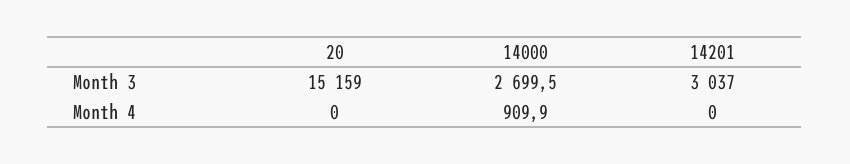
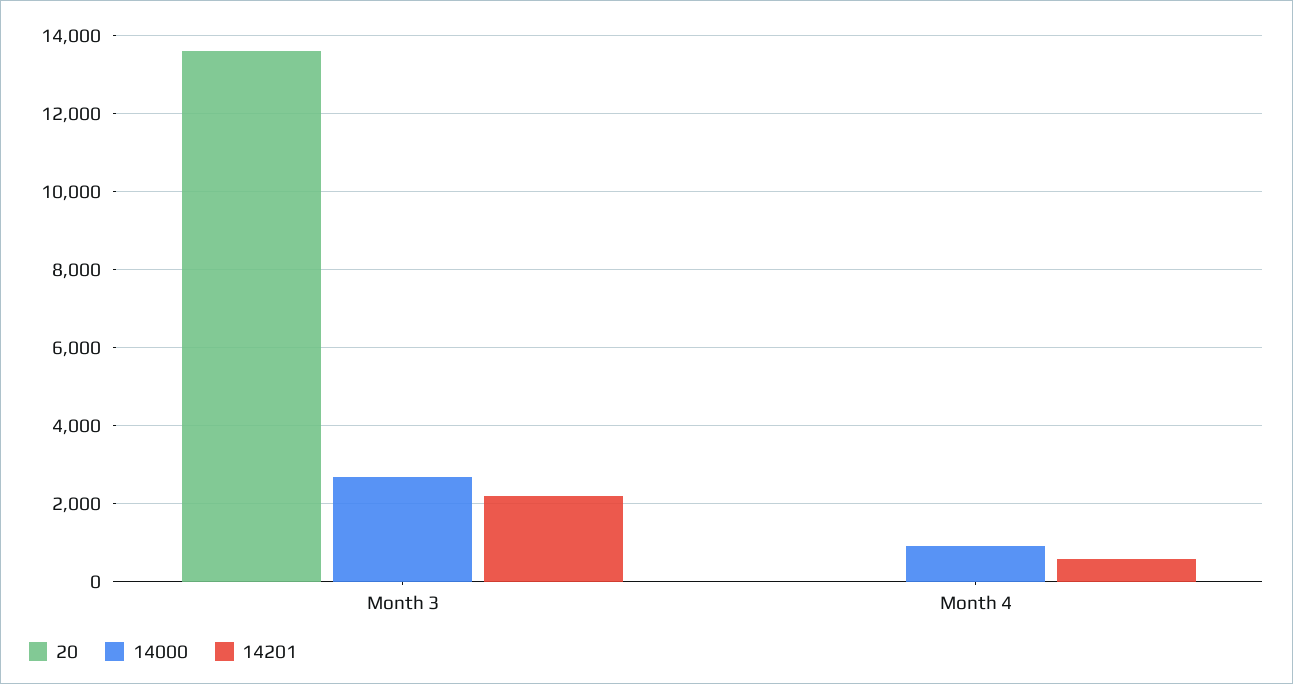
20, Month 3: 15159 -> 13600
14201, Month 3: 3037 -> 2200
14201, Month 4: 0 -> 600

